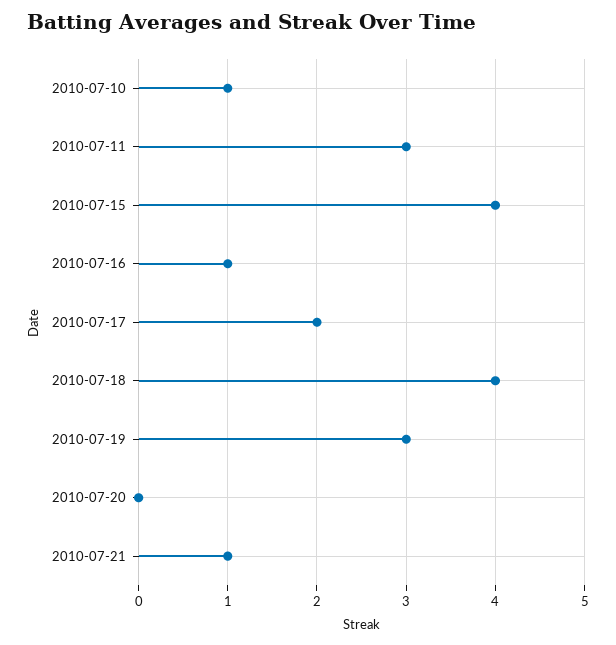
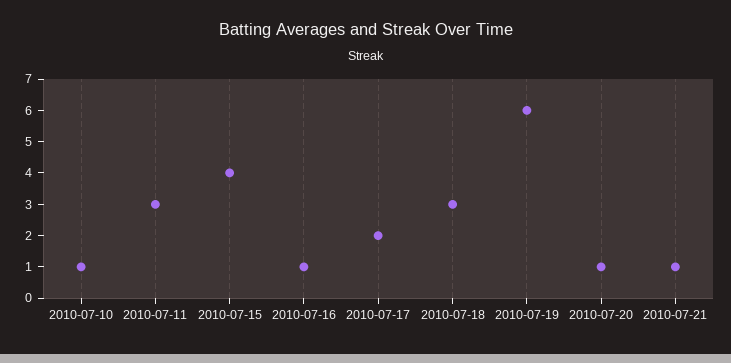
2010-07-18: 4 -> 3
2010-07-19: 3 -> 6
2010-07-20: 0 -> 1

